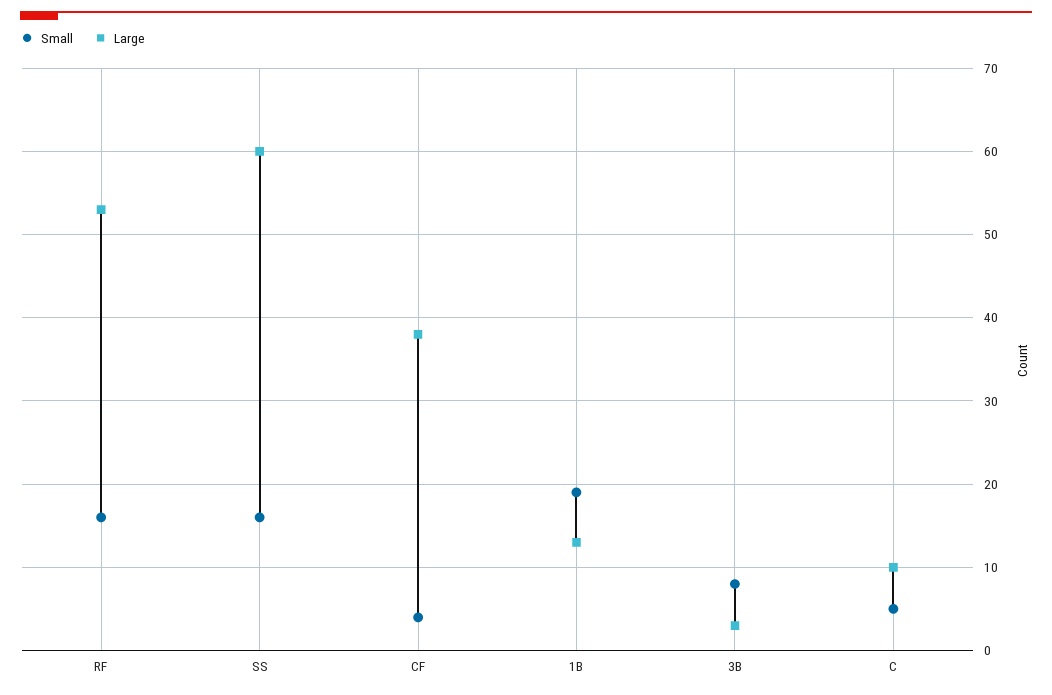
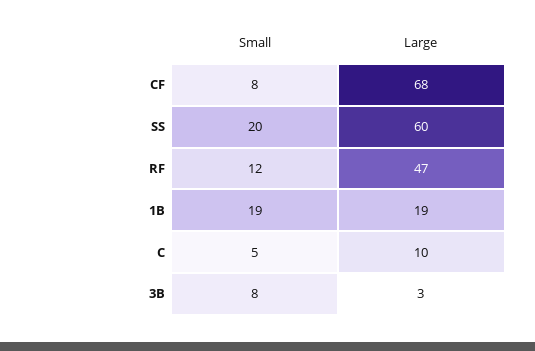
Small, RF: 16 -> 12
Large, RF: 53 -> 47
Small, SS: 16 -> 20
Small, CF: 4 -> 8
Large, CF: 38 -> 68
Large, 1B: 13 -> 19

